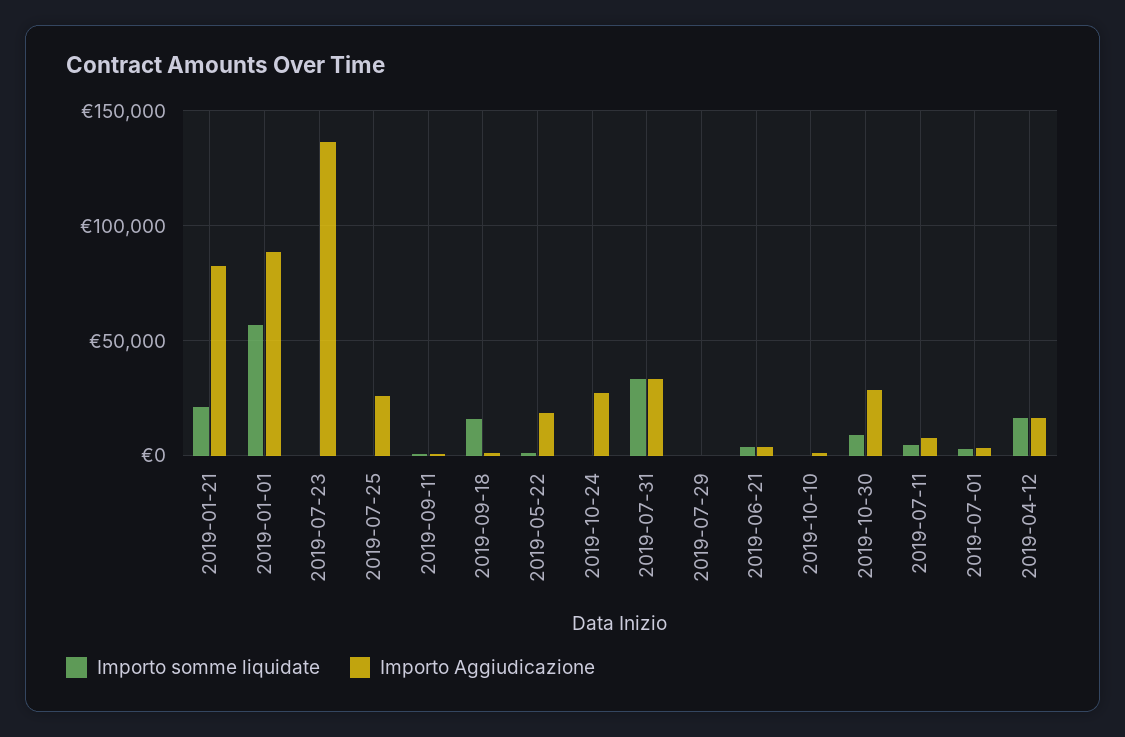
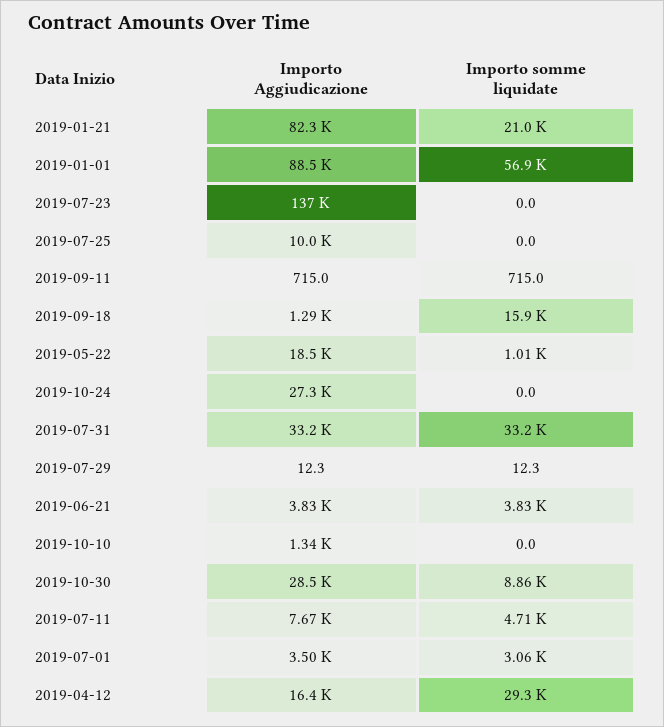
Importo Aggiudicazione, 2019-07-25: 25000 -> 10000
Importo somme liquidate, 2019-04-12: 15000 -> 29300

